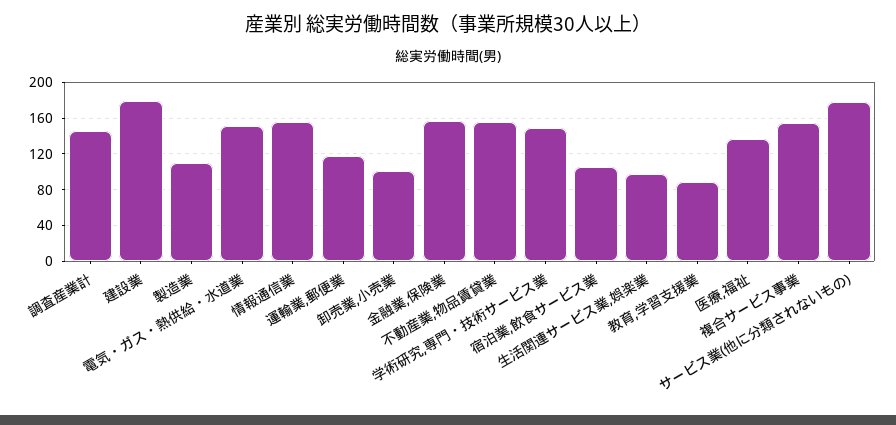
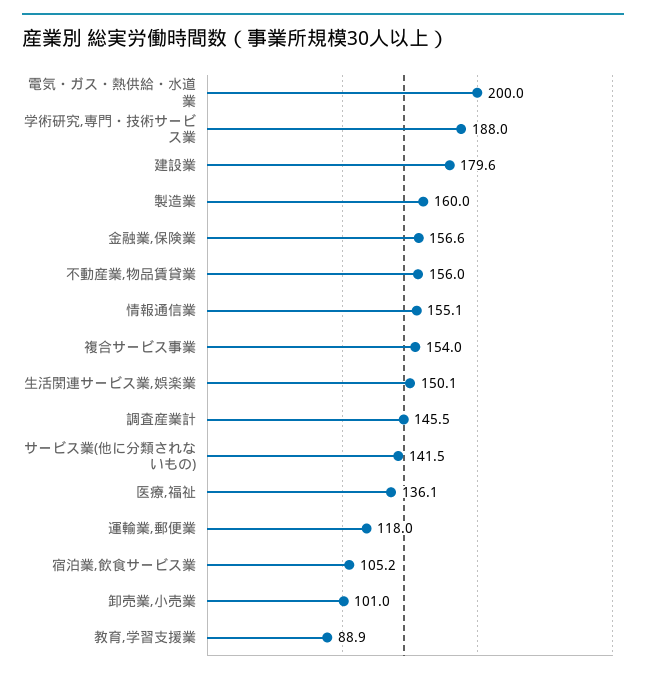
製造業: 110 -> 160
電気・ガス・熱供給・水道業: 150 -> 200
学術研究,専門・技術サービス業: 150 -> 188
生活関連サービス業,娯楽業: 100 -> 150.1
サービス業(他に分類されないもの): 180 -> 141.5

